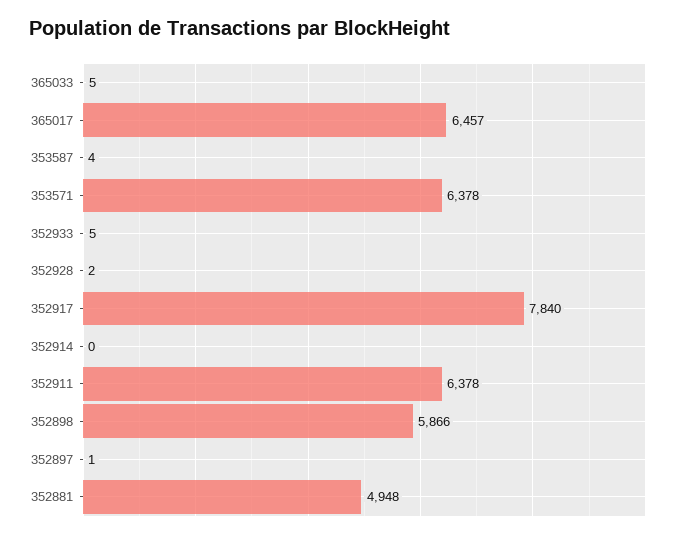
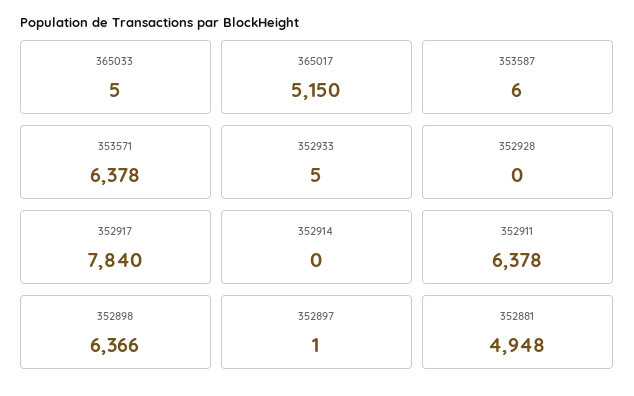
365017: 6457 -> 5150
353587: 4 -> 6
352928: 2 -> 0
352898: 5866 -> 6366

